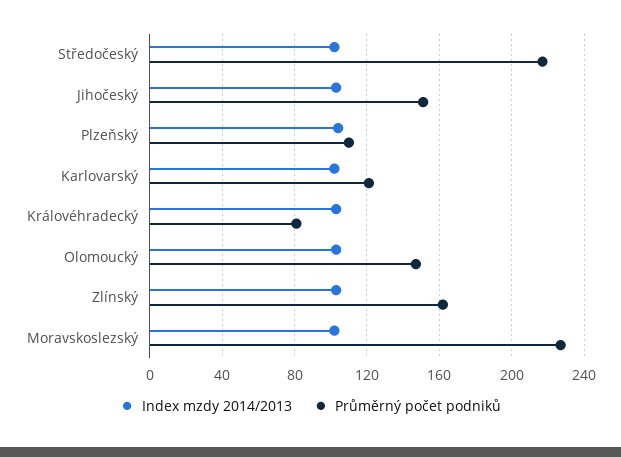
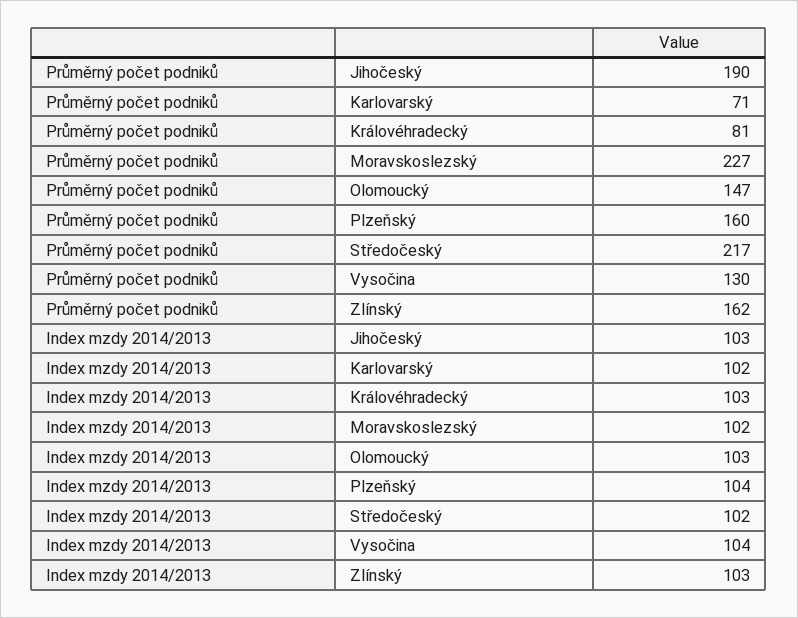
Průměrný počet podniků, Jihočeský: 150 -> 190
Průměrný počet podniků, Plzeňský: 110 -> 160
Průměrný počet podniků, Karlovarský: 120 -> 71
Průměrný počet podniků, Vysočina: none -> 130
Index mzdy 2014/2013, Vysočina: none -> 104

